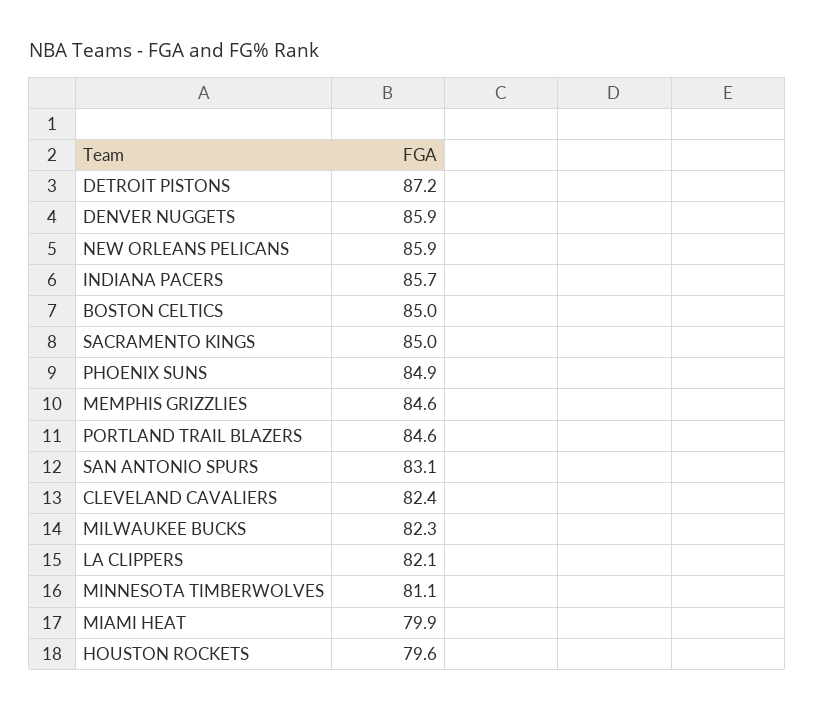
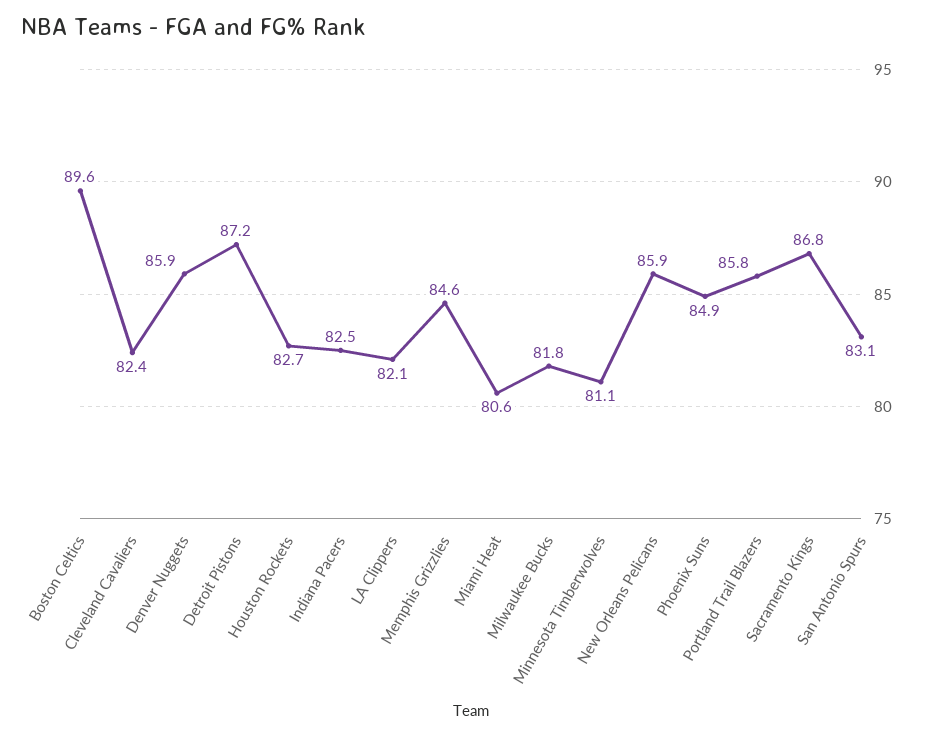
INDIANA PACERS: 85.7 -> 82.5
BOSTON CELTICS: 85 -> 89.6
SACRAMENTO KINGS: 85 -> 86.8
PORTLAND TRAIL BLAZERS: 84.6 -> 85.8
MILWAUKEE BUCKS: 82.3 -> 81.8
MIAMI HEAT: 79.9 -> 80.6
HOUSTON ROCKETS: 79.6 -> 82.7

